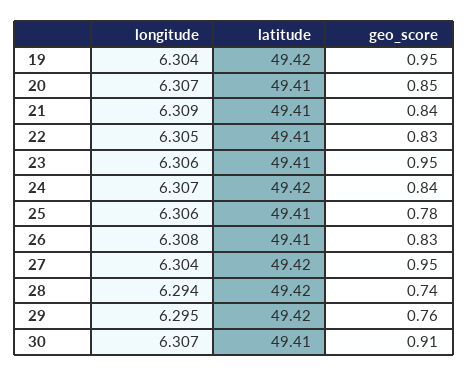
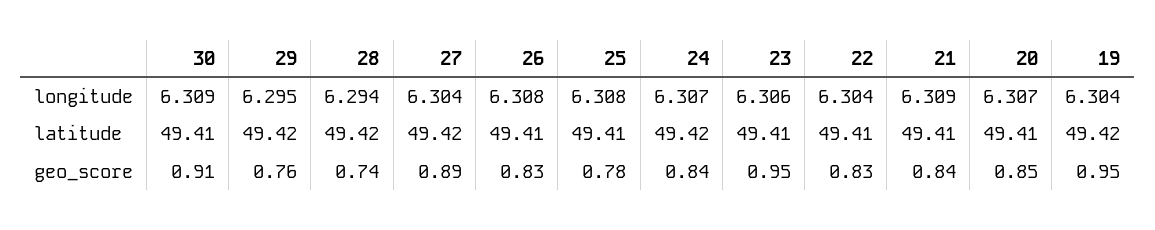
longitude, 22: 6.305 -> 6.304
longitude, 25: 6.306 -> 6.308
geo_score, 27: 0.95 -> 0.89
longitude, 30: 6.307 -> 6.309

